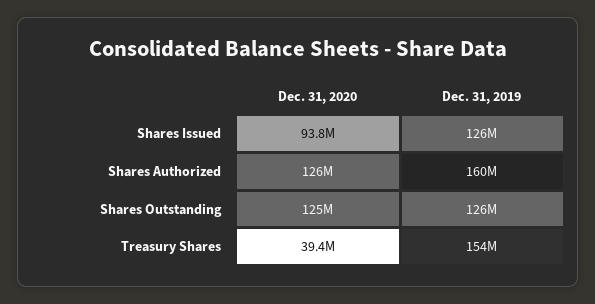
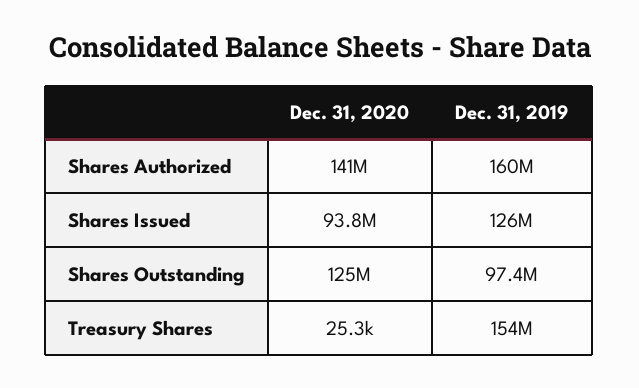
Dec. 31, 2020, Shares Authorized: 126000000 -> 141000000
Dec. 31, 2019, Shares Outstanding: 126000000 -> 97400000
Dec. 31, 2020, Treasury Shares: 39400000 -> 25300

